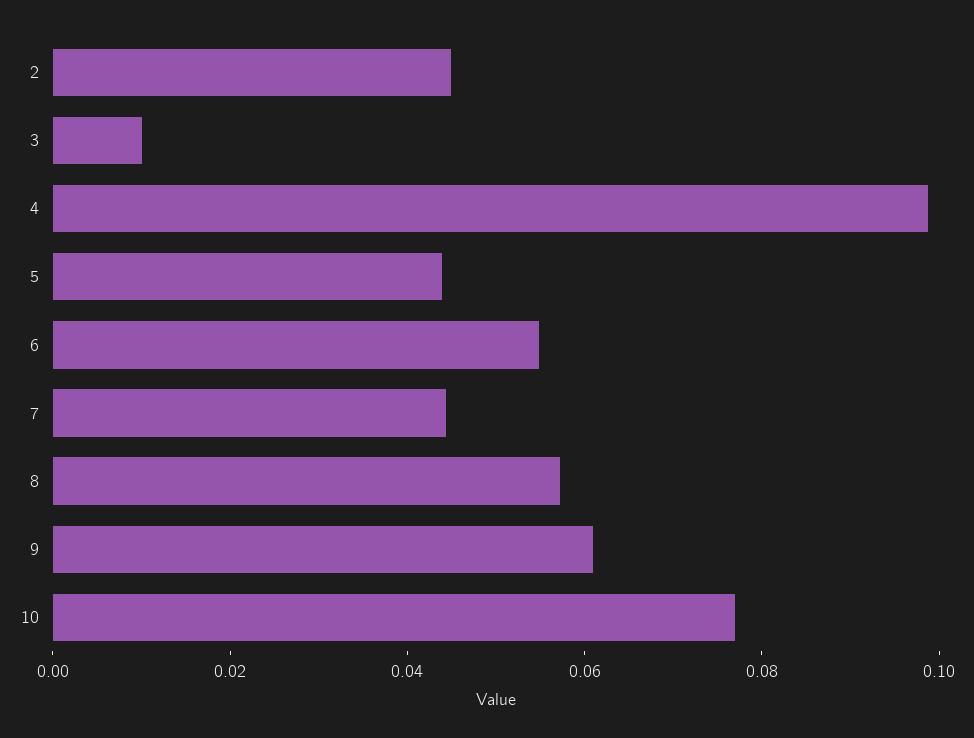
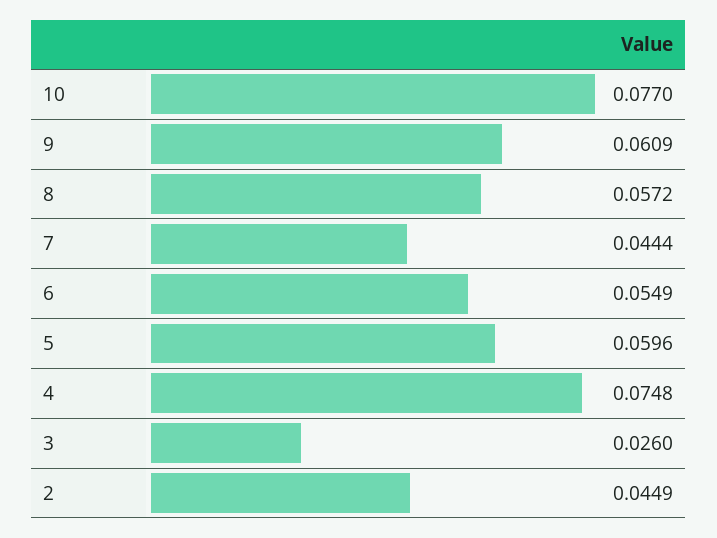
3: 0.01 -> 0.026
4: 0.1 -> 0.0748
5: 0.045 -> 0.0596

